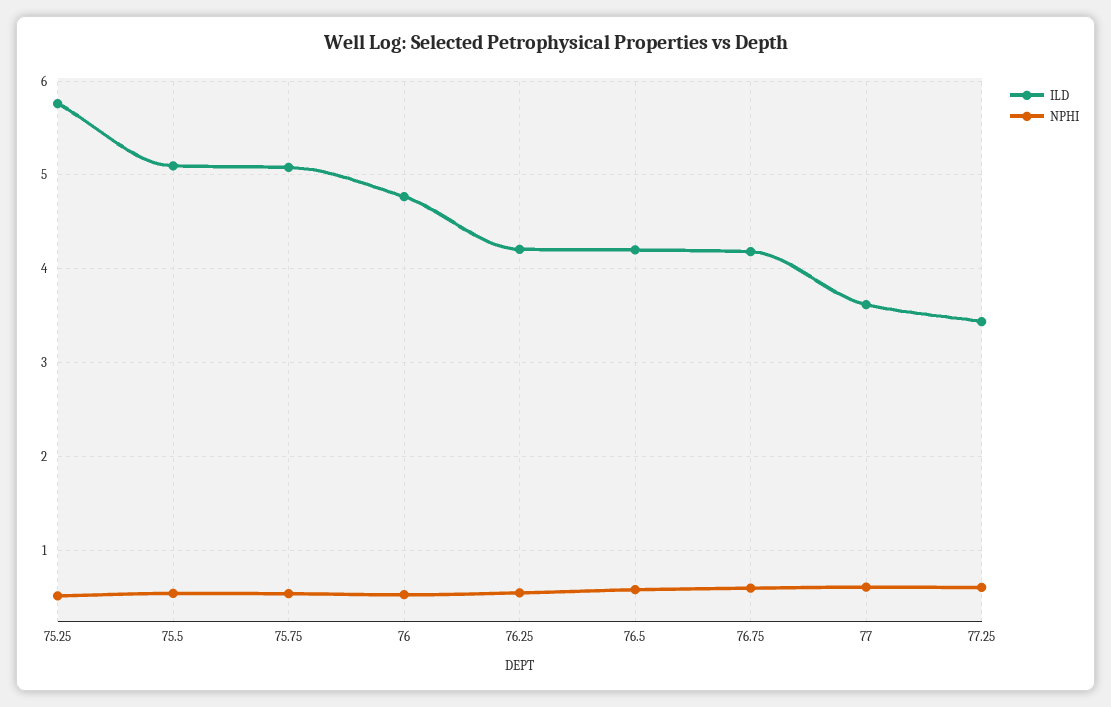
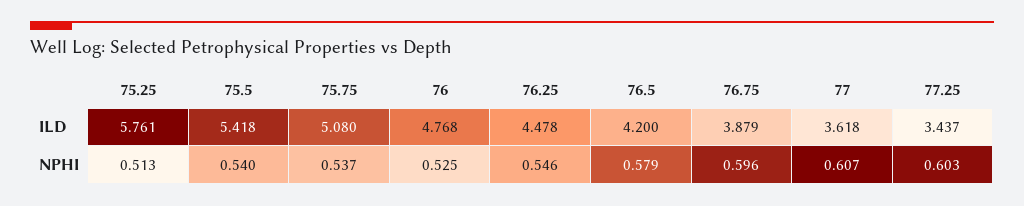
ILD, 75.5: 5.1 -> 5.418
ILD, 76.25: 4.2 -> 4.478
ILD, 76.75: 4.2 -> 3.879

